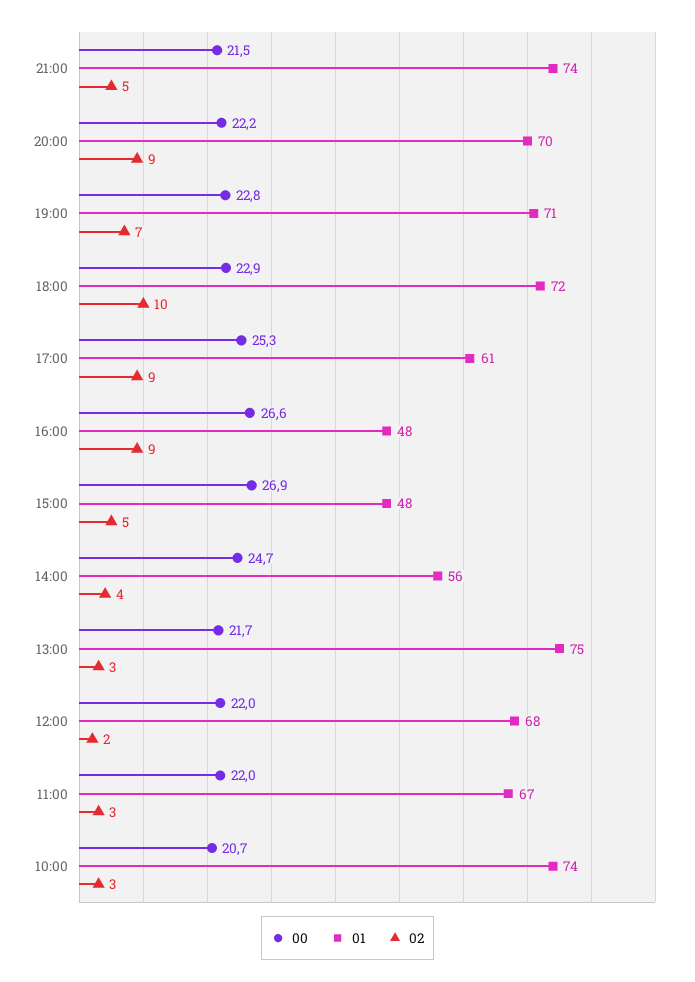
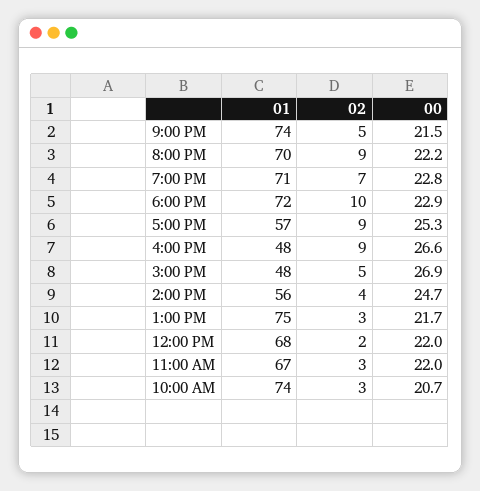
01, 17:00: 61 -> 57

